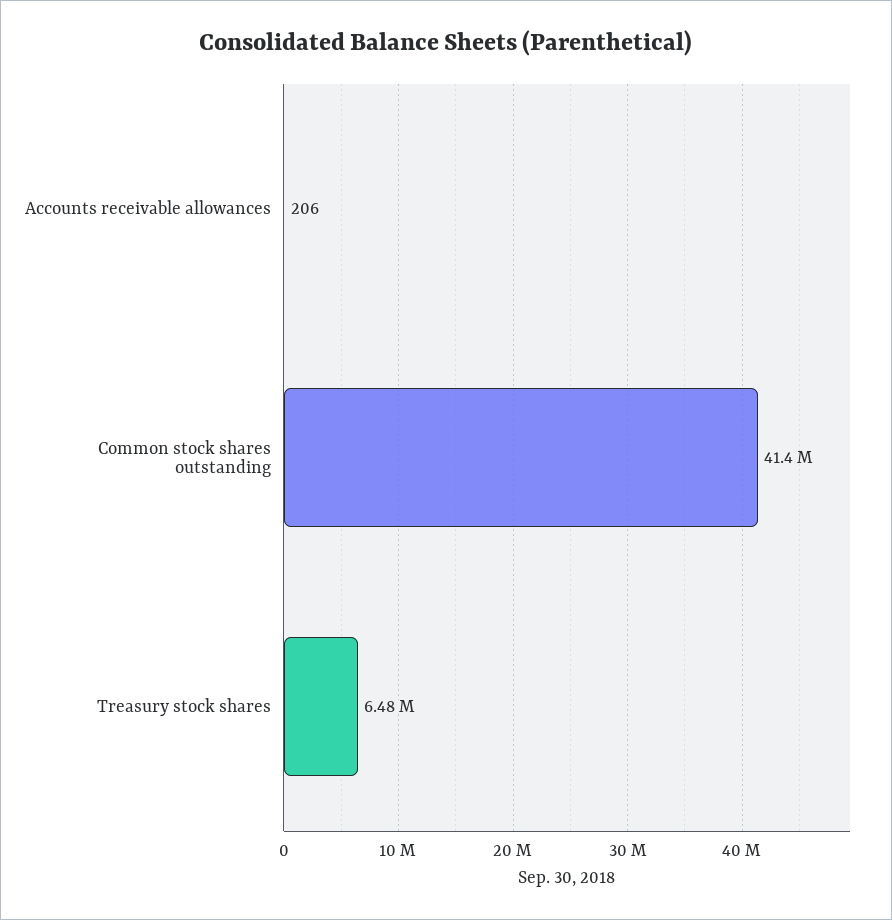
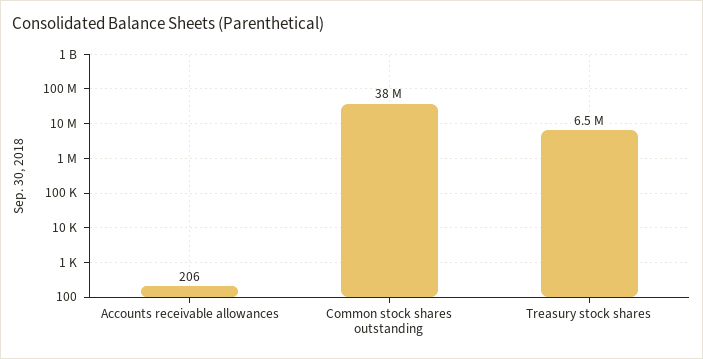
Common stock shares outstanding: 41400000 -> 38000000

